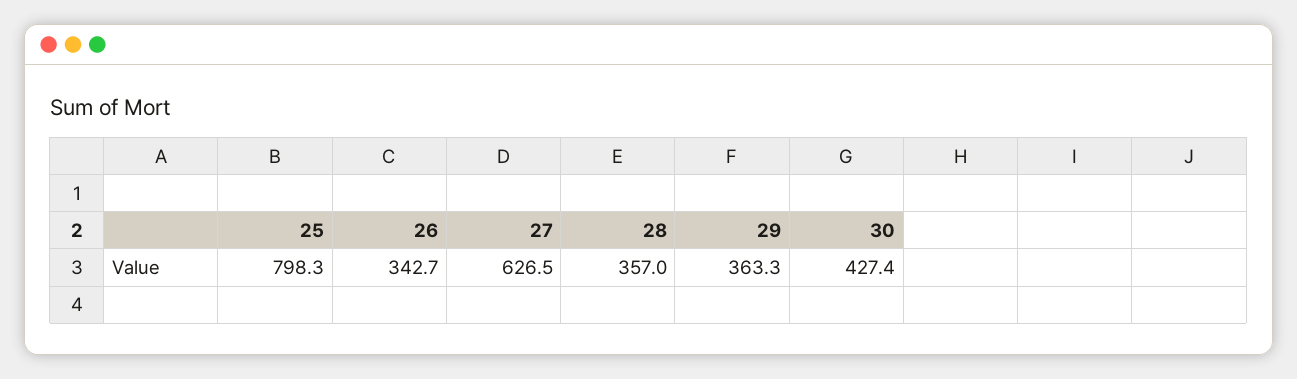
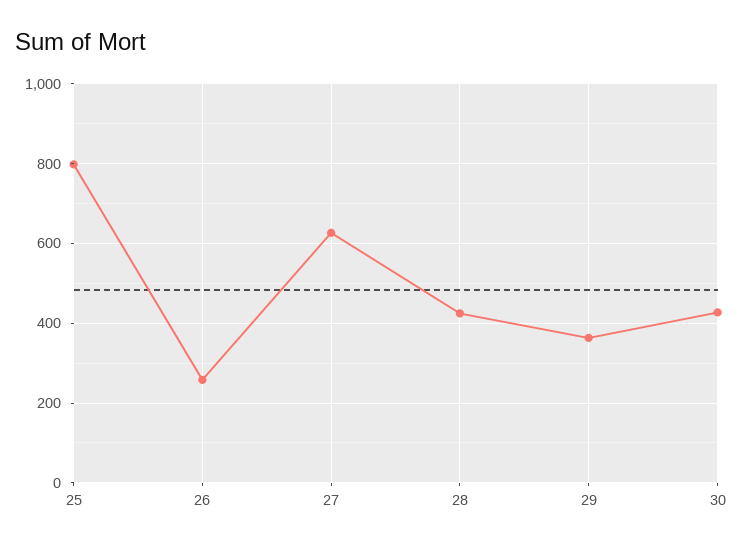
26: 342.7 -> 260
28: 357 -> 420

